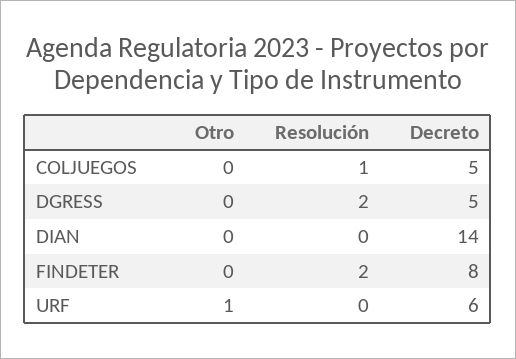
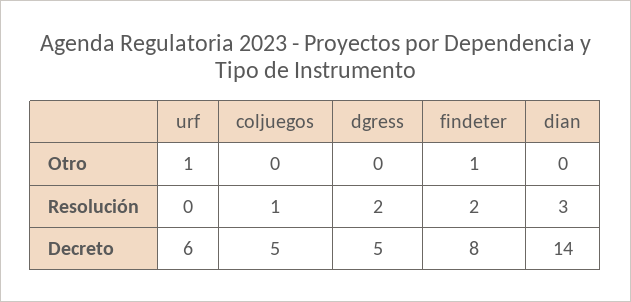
Resolución, DIAN: 0 -> 3
Otro, FINDETER: 0 -> 1

